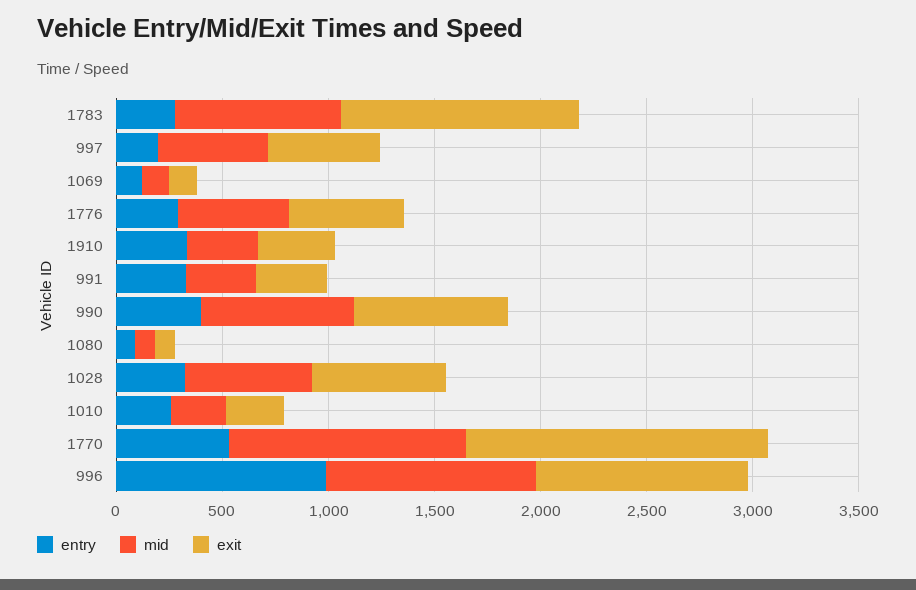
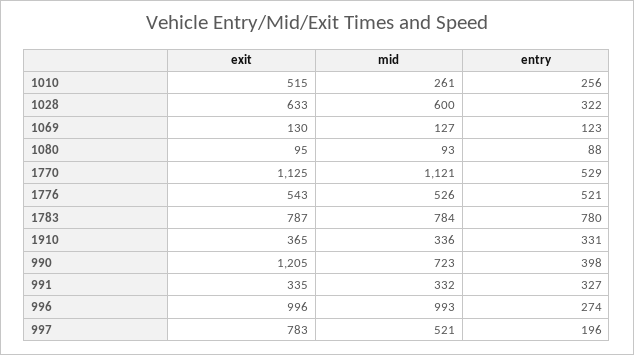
entry, 1783: 300 -> 780
exit, 1783: 1100 -> 787
exit, 997: 500 -> 783
entry, 1776: 300 -> 521
exit, 990: 700 -> 1205
exit, 1010: 300 -> 515
exit, 1770: 1400 -> 1125
entry, 996: 1000 -> 274

